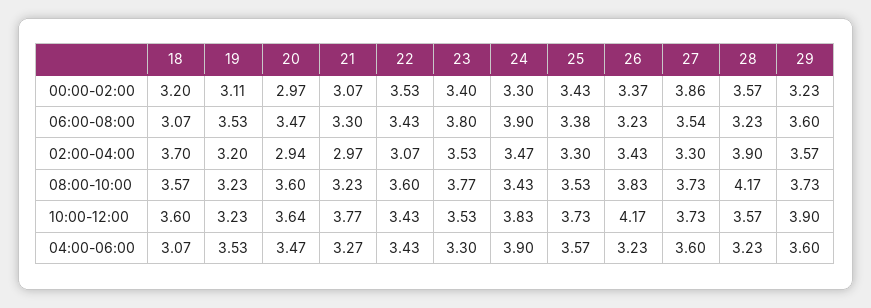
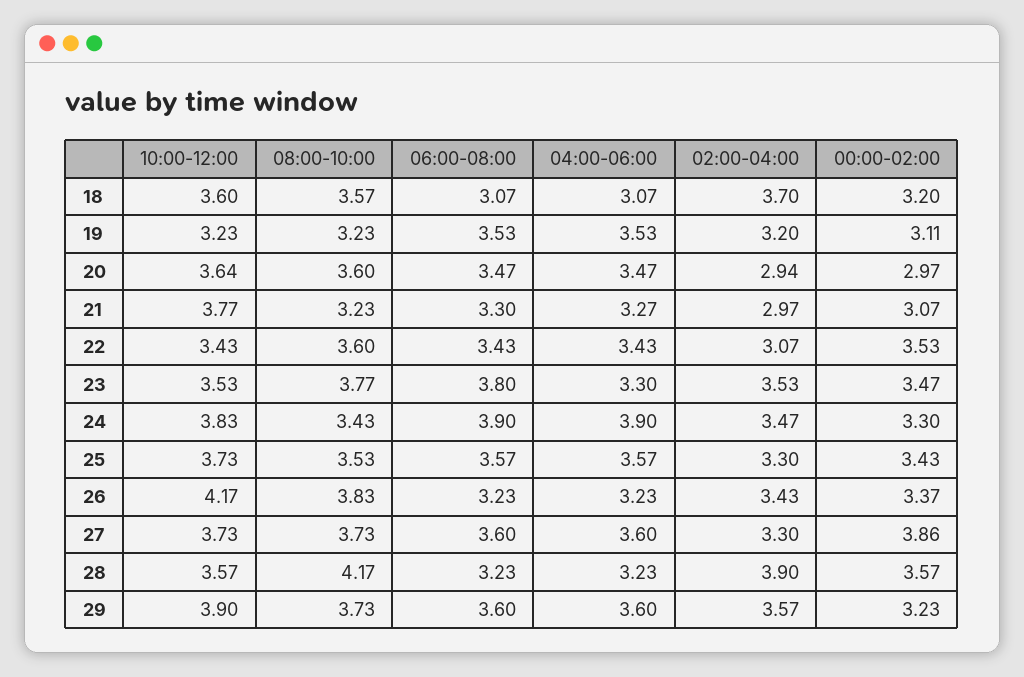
23, 00:00-02:00: 3.4 -> 3.47
25, 06:00-08:00: 3.38 -> 3.57
27, 06:00-08:00: 3.54 -> 3.6

